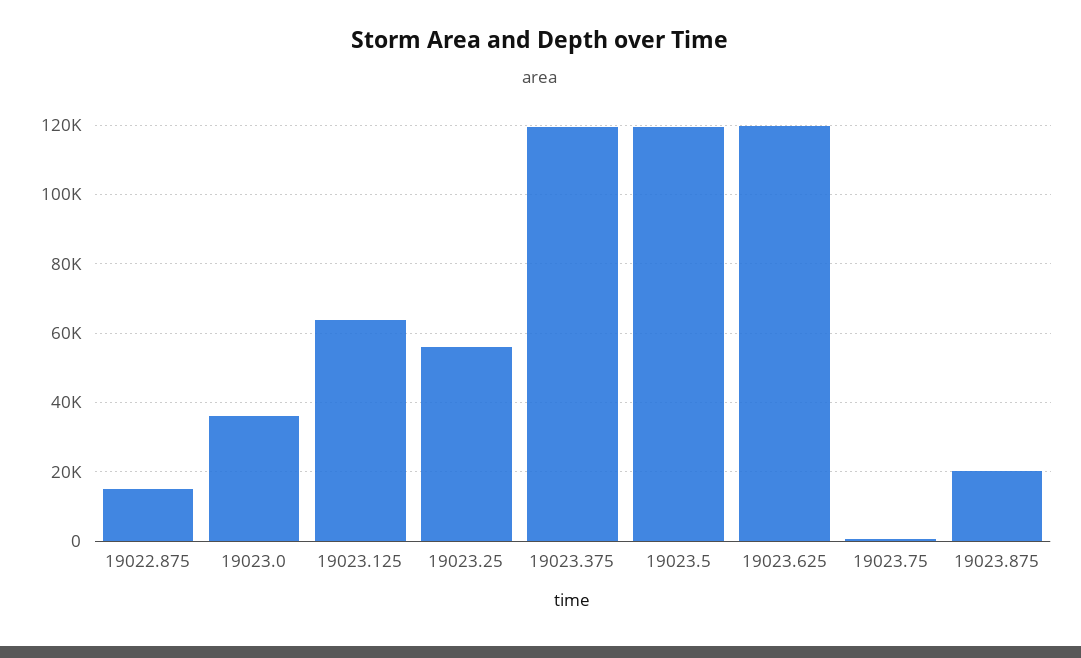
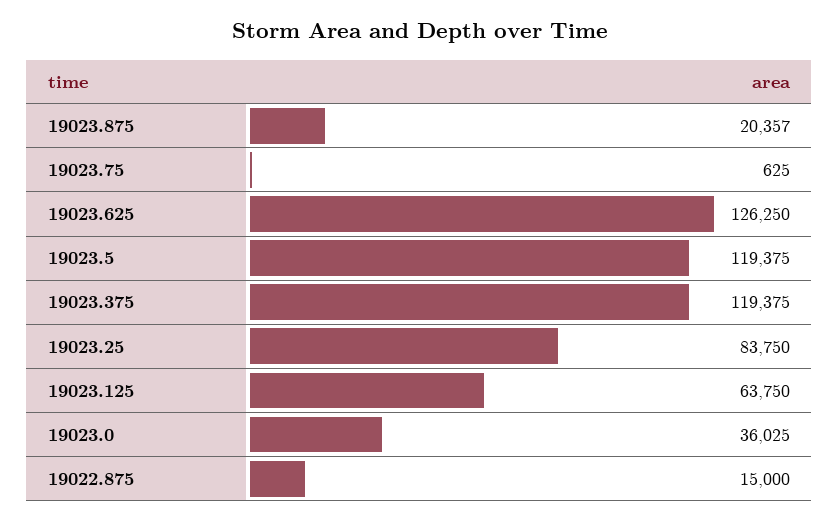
19023.25: 56000 -> 83750
19023.625: 120000 -> 126250

